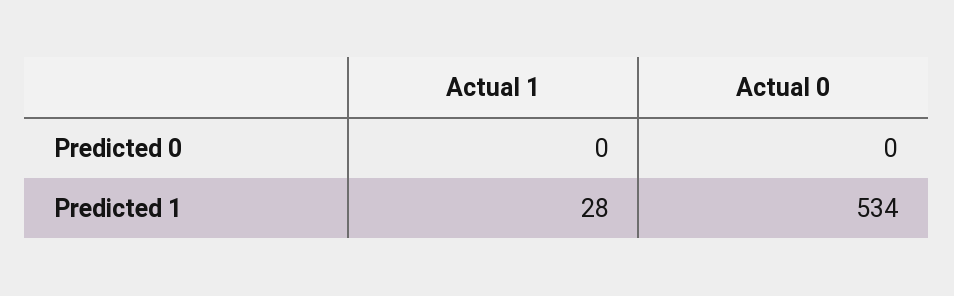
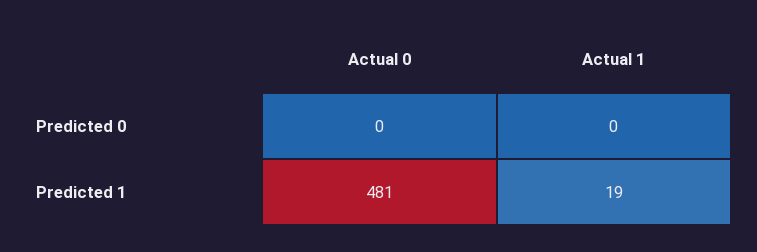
Actual 1, Predicted 1: 28 -> 19
Actual 0, Predicted 1: 534 -> 481

